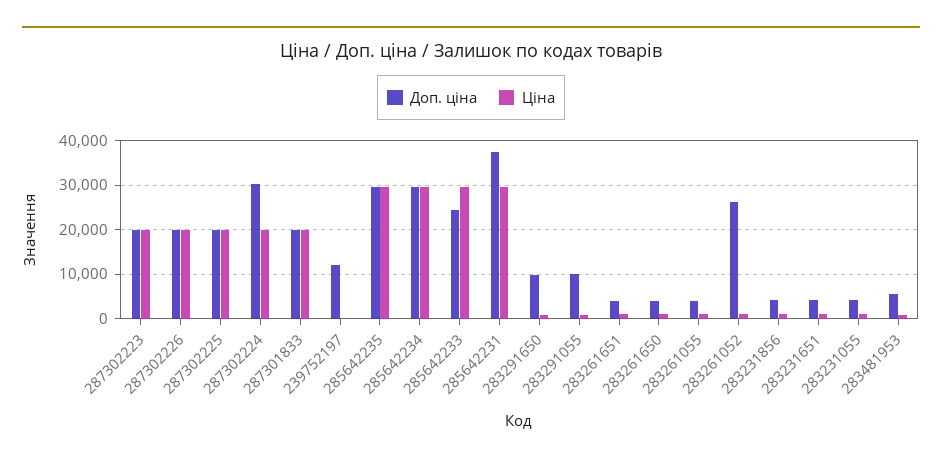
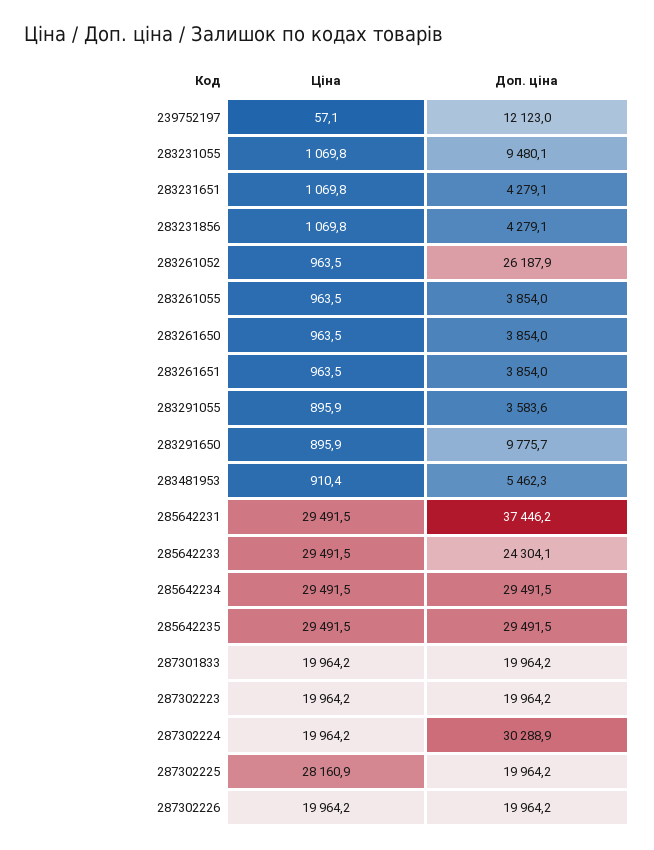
Ціна, 287302225: 20000 -> 28160.9
Доп. ціна, 283291055: 10000 -> 3583.6
Доп. ціна, 283231055: 4000 -> 9480.1

